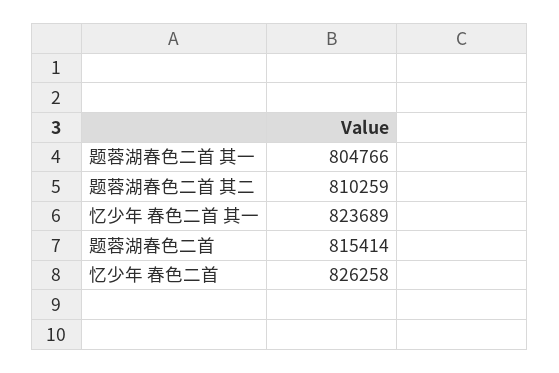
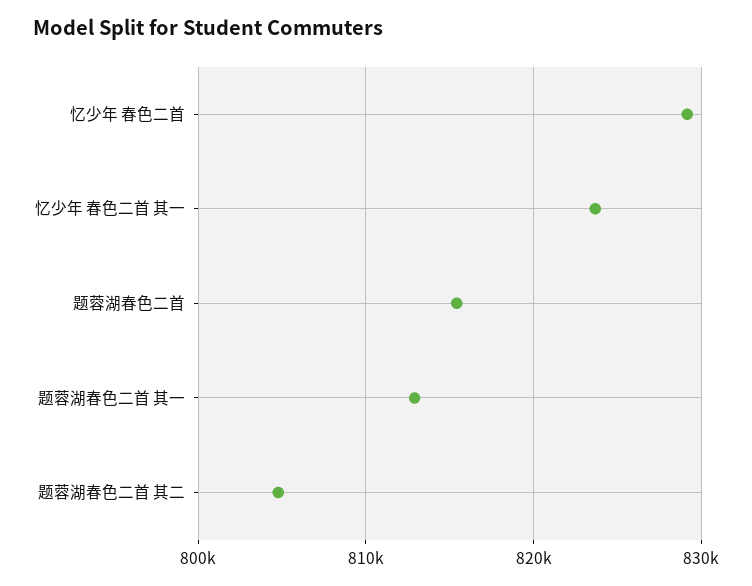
题蓉湖春色二首 其一: 804766 -> 813000
题蓉湖春色二首 其二: 810259 -> 805000
忆少年 春色二首: 826258 -> 829000

